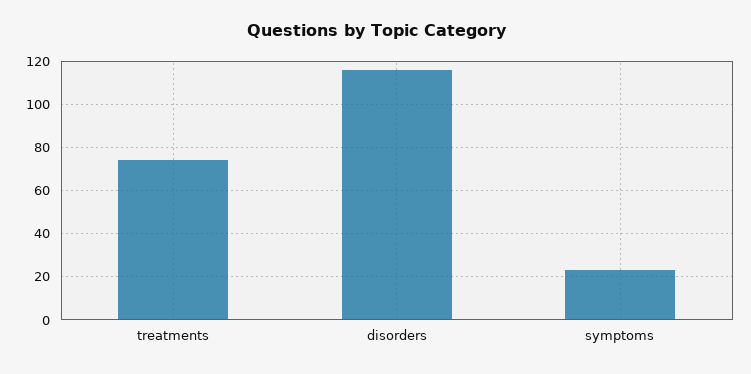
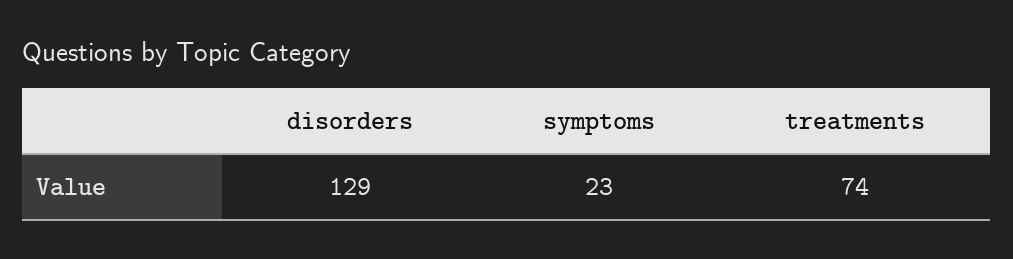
disorders: 115 -> 129

